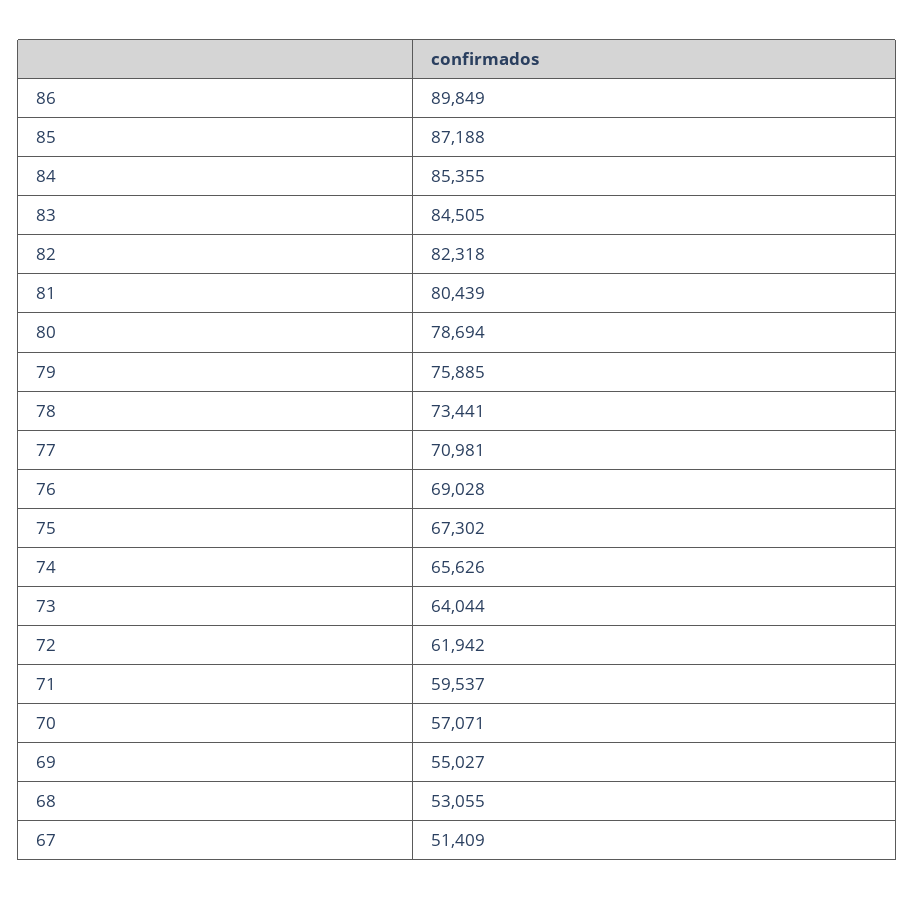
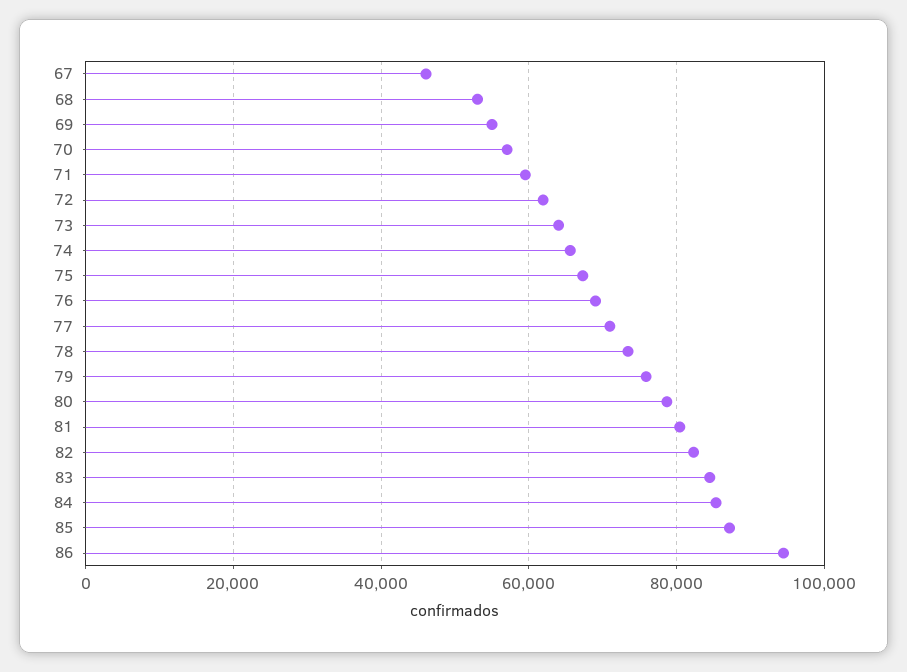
86: 89849 -> 94000
67: 51409 -> 46000

